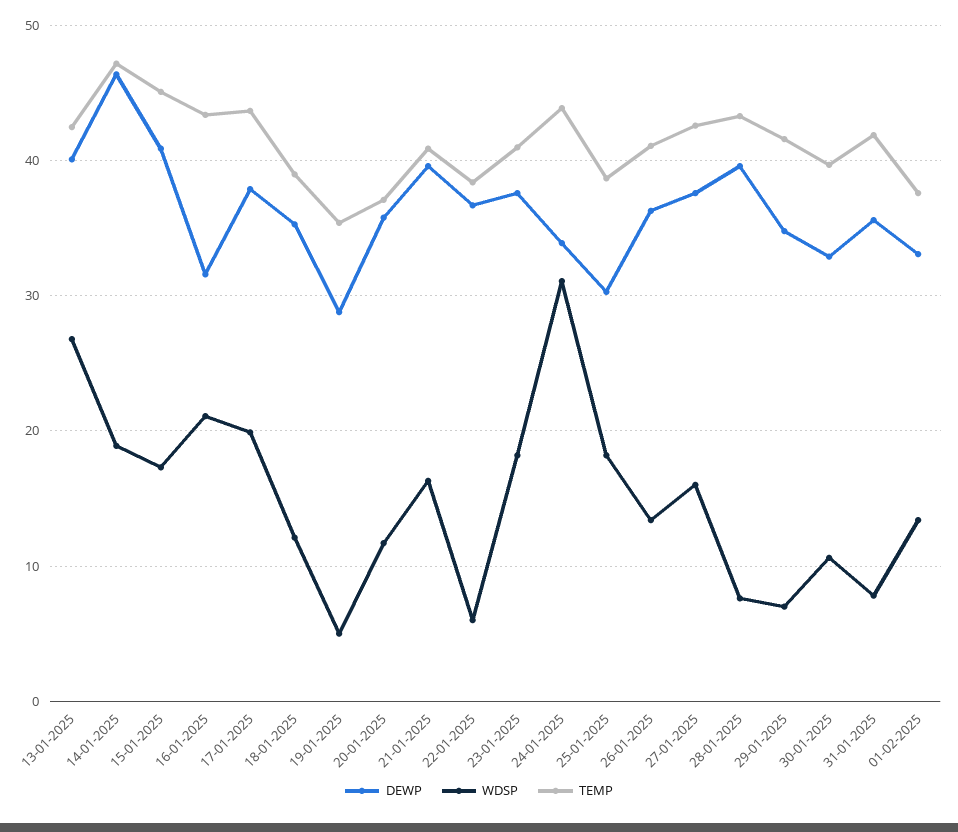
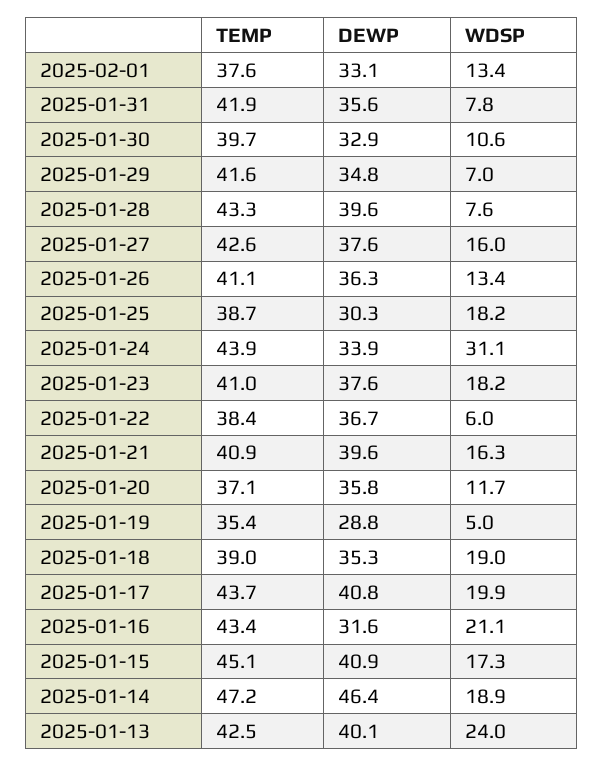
WDSP, 13-01-2025: 27 -> 24
DEWP, 17-01-2025: 38 -> 40.8
WDSP, 18-01-2025: 12 -> 19

